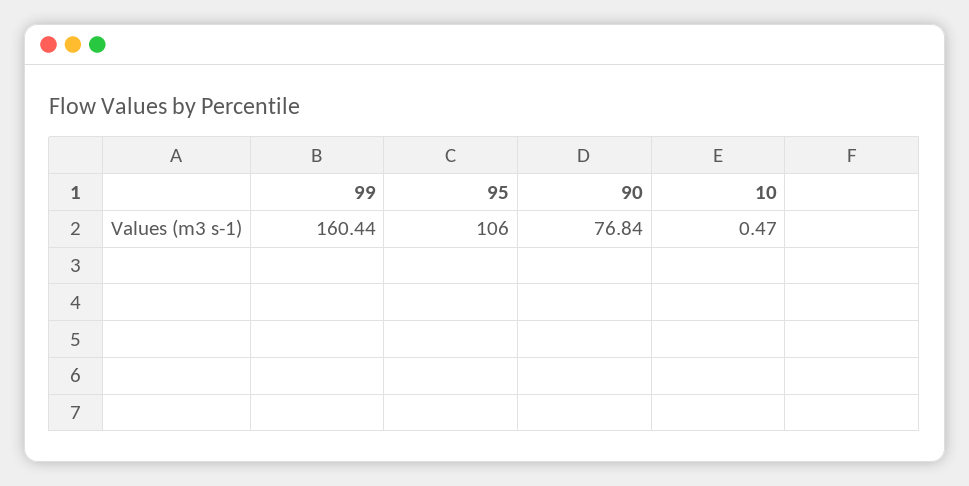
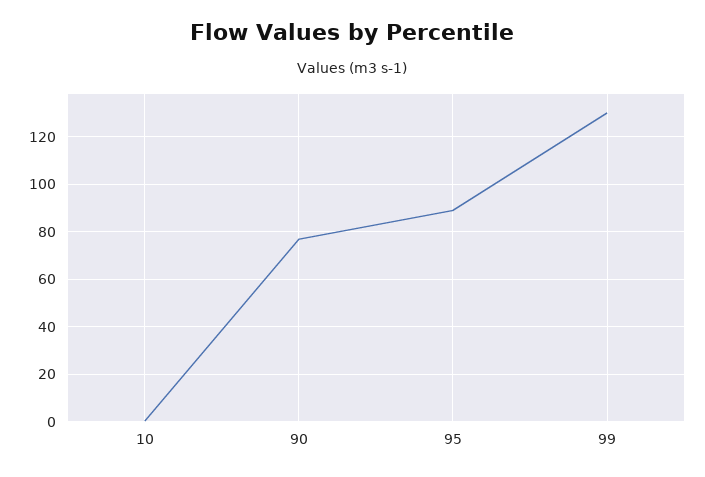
99: 160.44 -> 130
95: 106 -> 90

